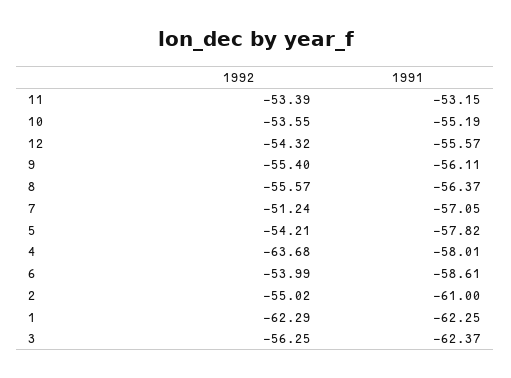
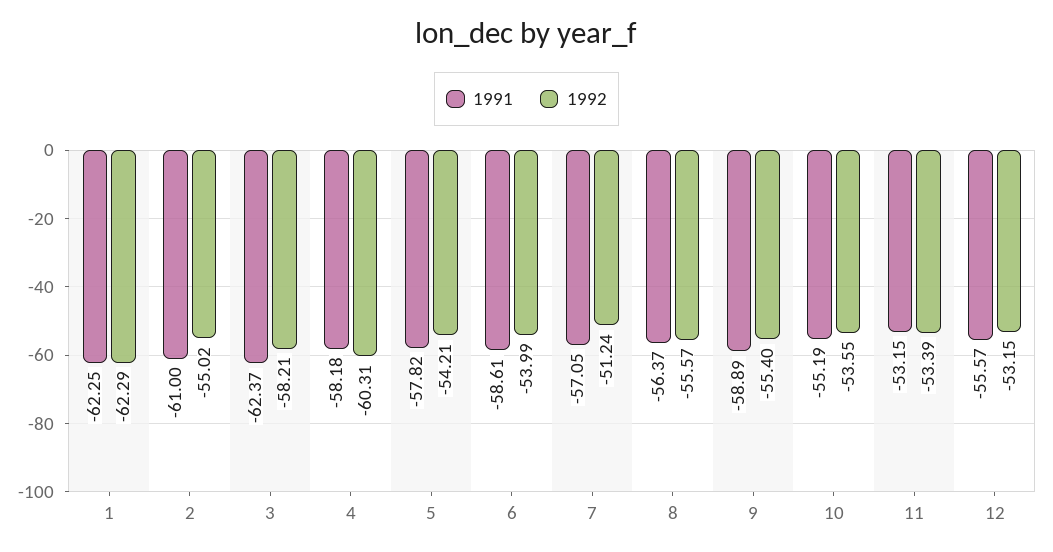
1992, 12: -54.32 -> -53.15
1991, 9: -56.11 -> -58.89
1992, 4: -63.68 -> -60.31
1991, 4: -58.01 -> -58.18
1992, 3: -56.25 -> -58.21

